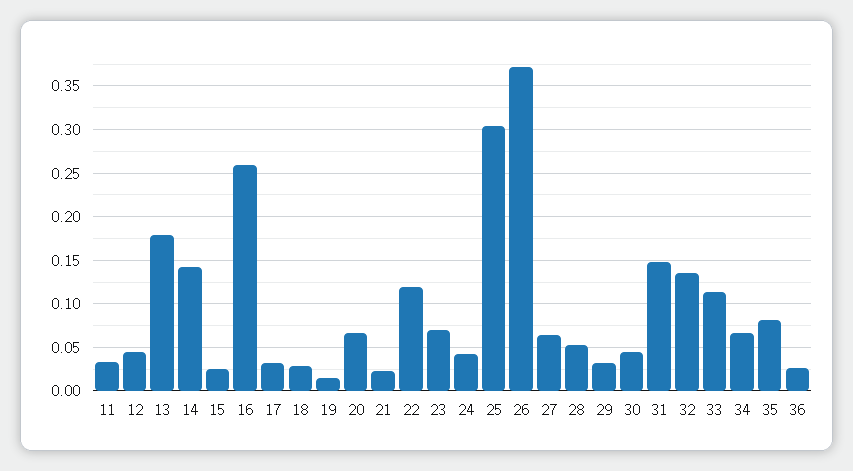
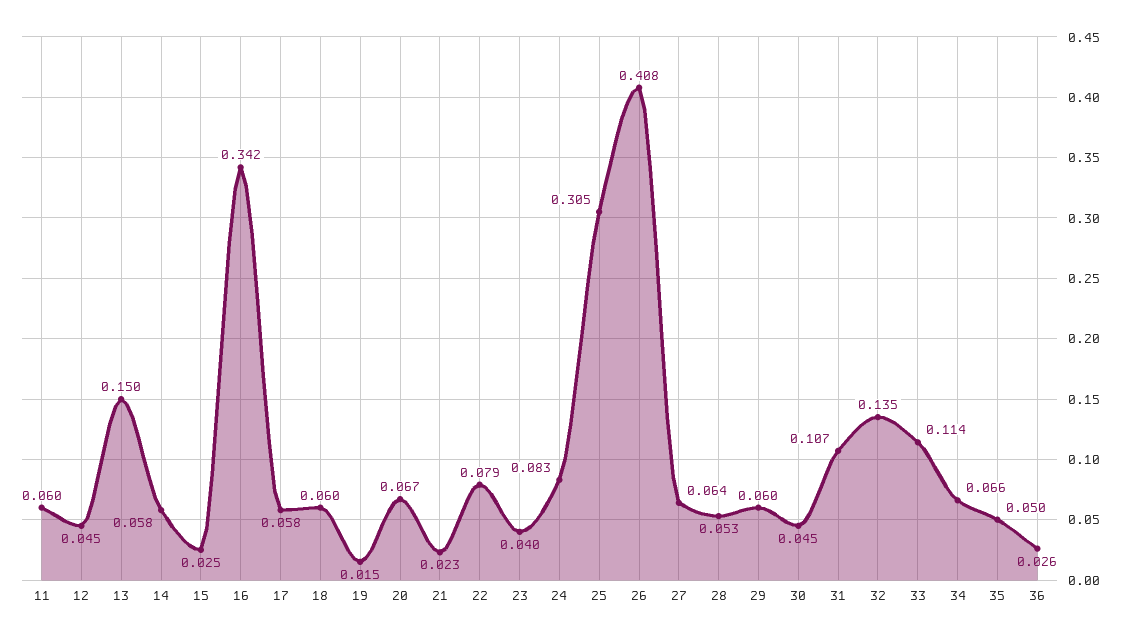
11: 0.03 -> 0.06
13: 0.18 -> 0.15
14: 0.14 -> 0.058
16: 0.26 -> 0.342
17: 0.03 -> 0.058
18: 0.03 -> 0.06
22: 0.12 -> 0.079
23: 0.07 -> 0.04
24: 0.04 -> 0.083
26: 0.37 -> 0.408
29: 0.03 -> 0.06
31: 0.15 -> 0.107
35: 0.08 -> 0.05

